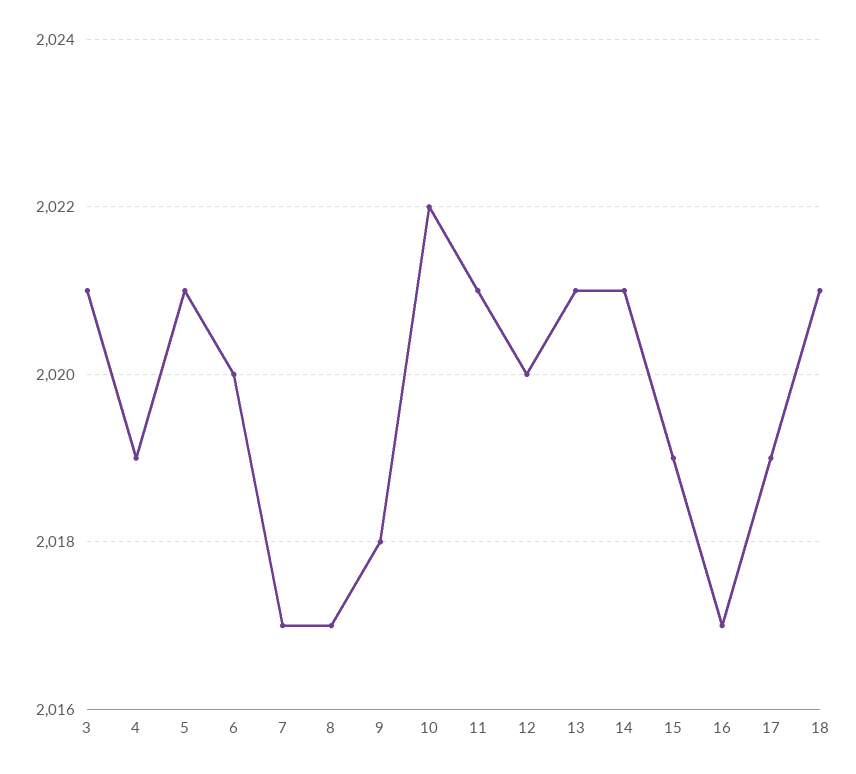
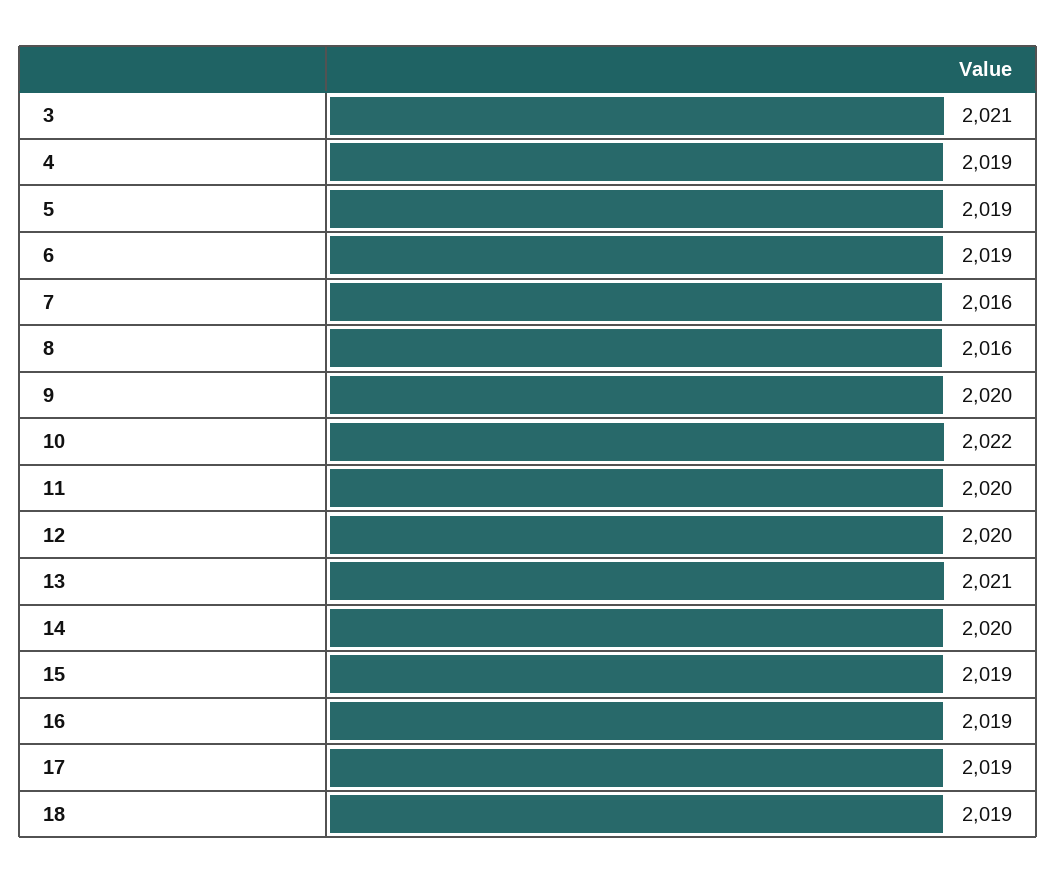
5: 2021 -> 2019
6: 2020 -> 2019
7: 2017 -> 2016
8: 2017 -> 2016
9: 2018 -> 2020
11: 2021 -> 2020
14: 2021 -> 2020
16: 2017 -> 2019
18: 2021 -> 2019

